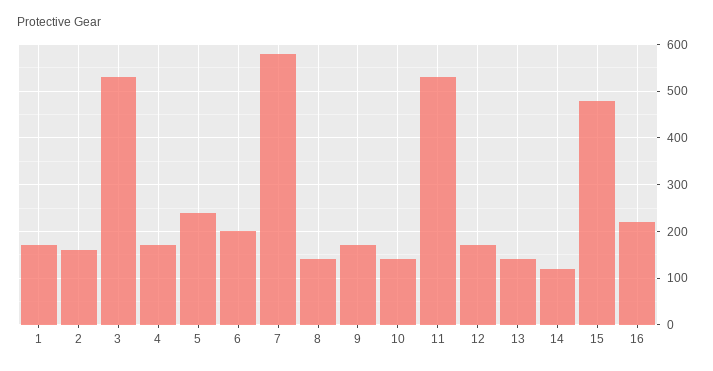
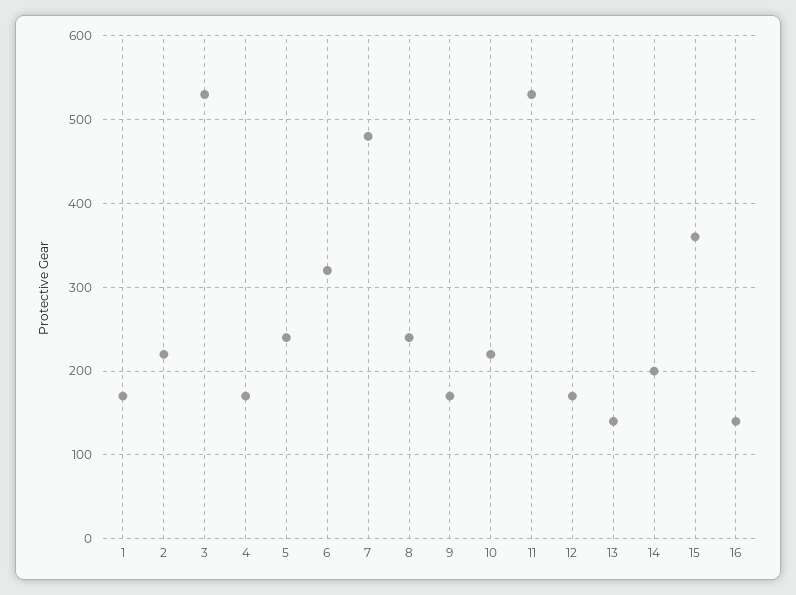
2: 160 -> 220
6: 200 -> 320
7: 580 -> 480
8: 140 -> 240
10: 140 -> 220
14: 120 -> 200
15: 480 -> 360
16: 220 -> 140

